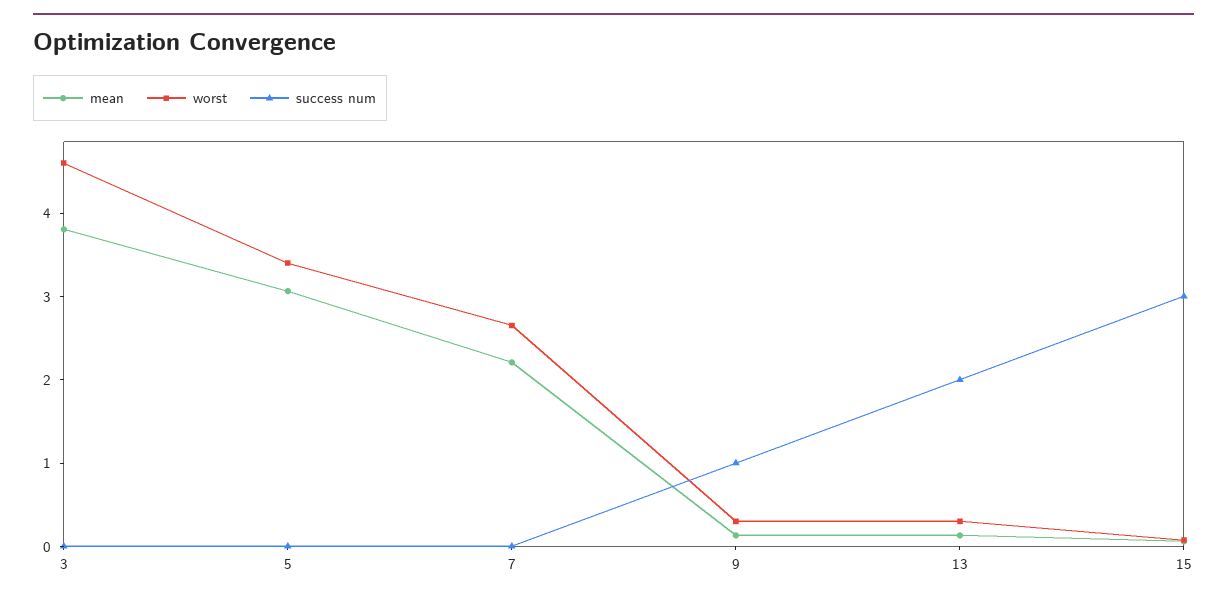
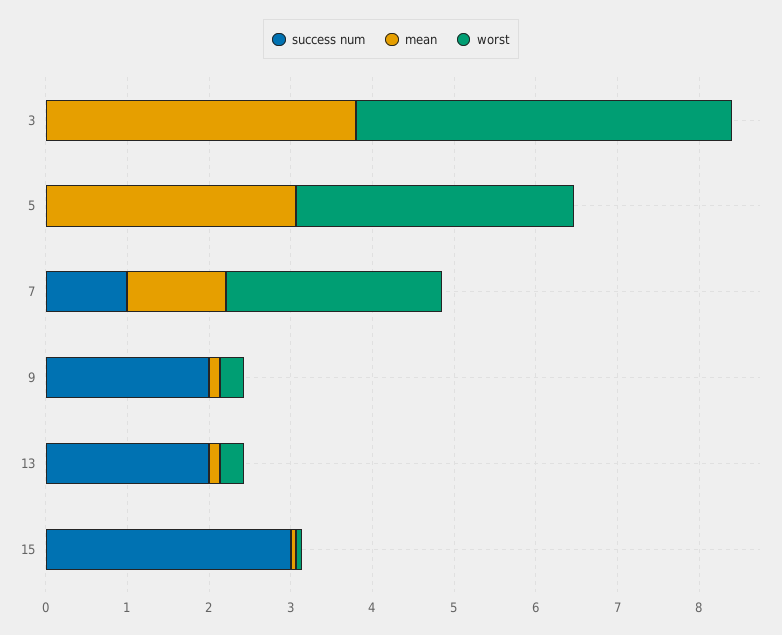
mean, 7: 2.2 -> 1.2
success num, 7: 0 -> 1
success num, 9: 1 -> 2

